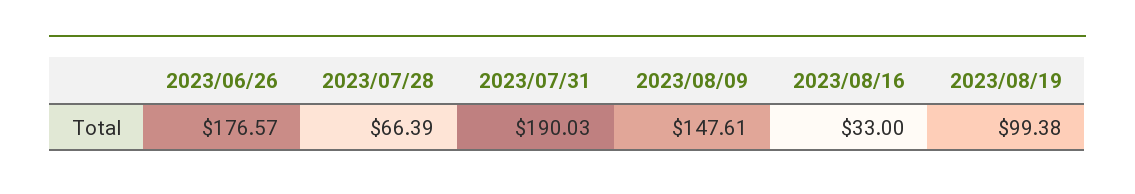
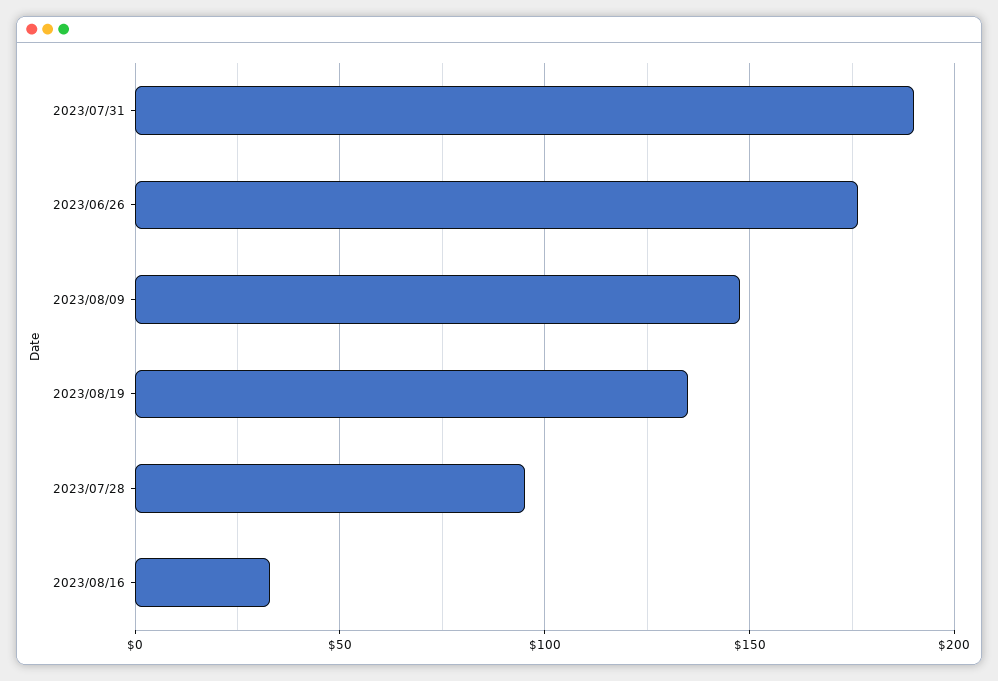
2023/07/28: 66.39 -> 95
2023/08/19: 99.38 -> 135

